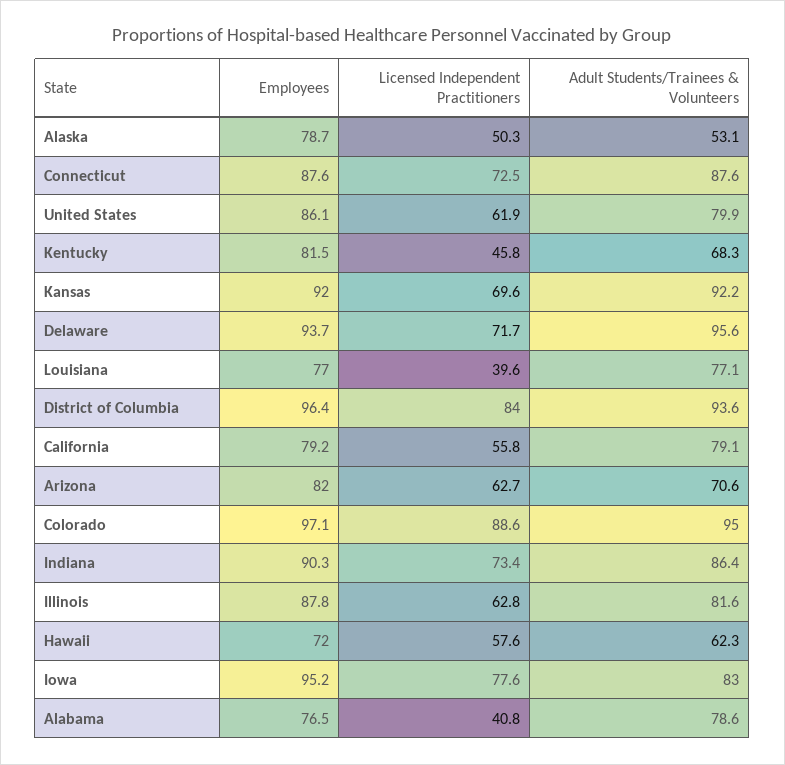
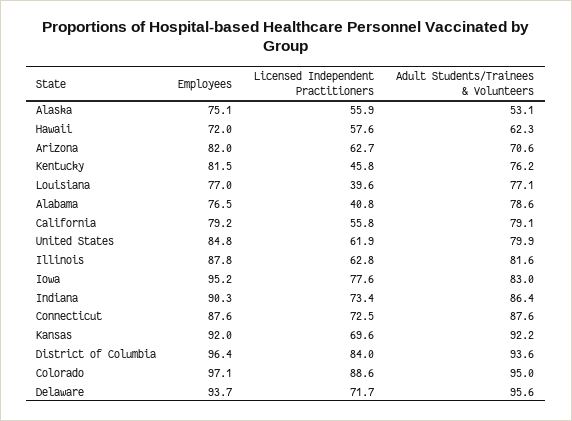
Employees, Alaska: 78.7 -> 75.1
Licensed Independent Practitioners, Alaska: 50.3 -> 55.9
Employees, United States: 86.1 -> 84.8
Adult Students/Trainees & Volunteers, Kentucky: 68.3 -> 76.2

